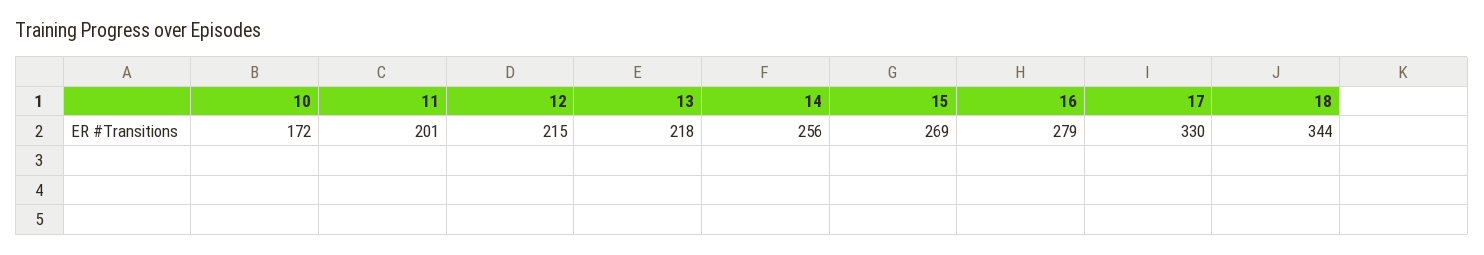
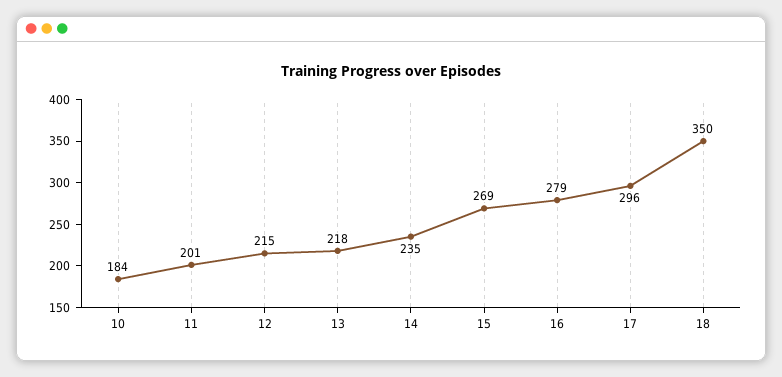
10: 172 -> 184
14: 256 -> 235
17: 330 -> 296
18: 344 -> 350

